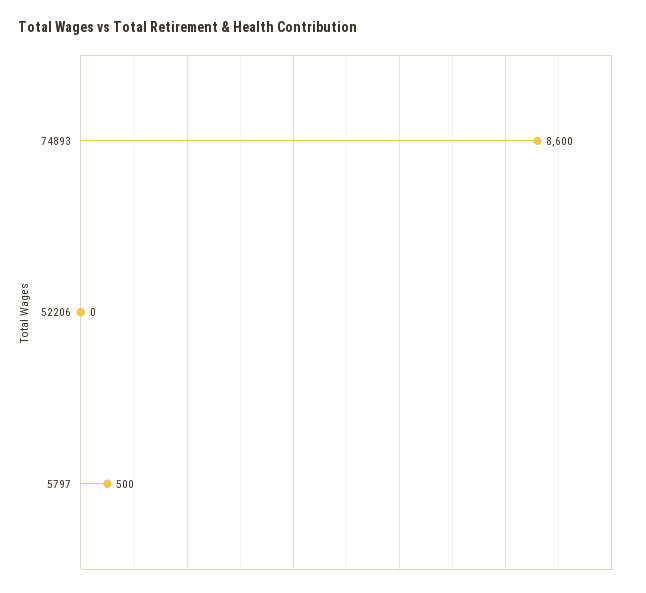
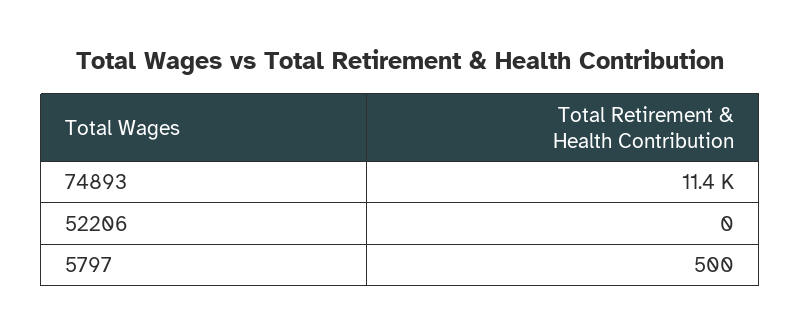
74893: 8600 -> 11400

